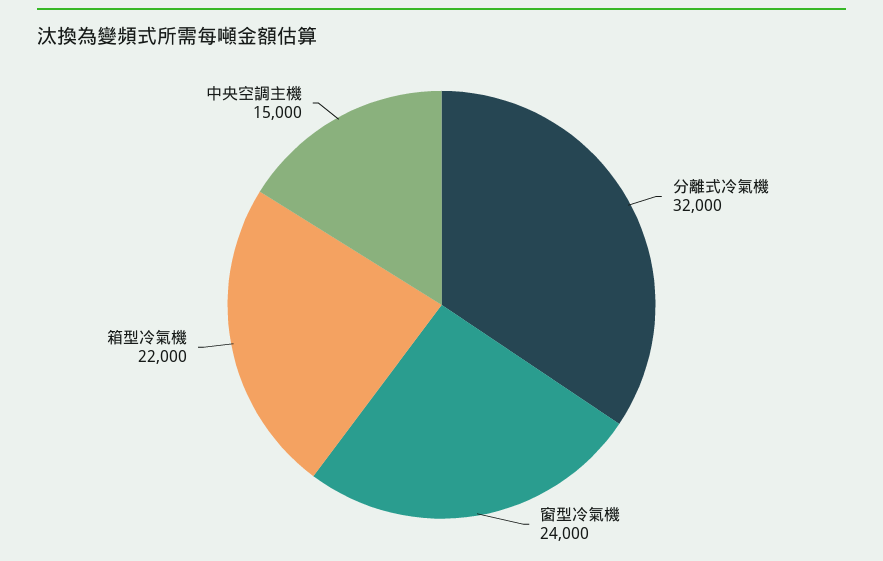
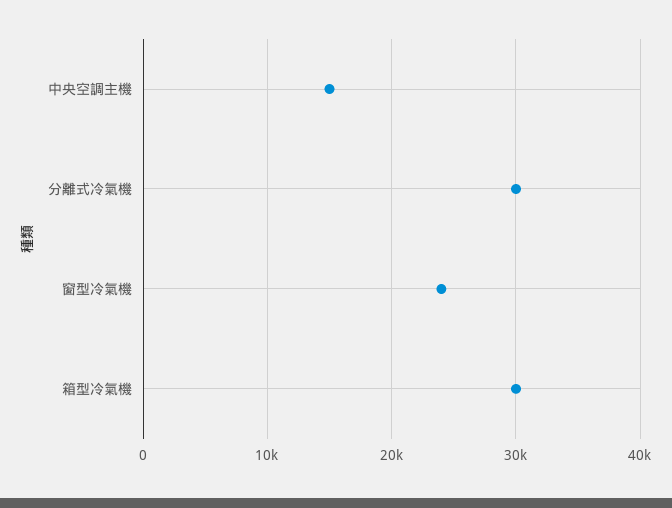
分離式冷氣機: 32000 -> 30000
箱型冷氣機: 22000 -> 30000

